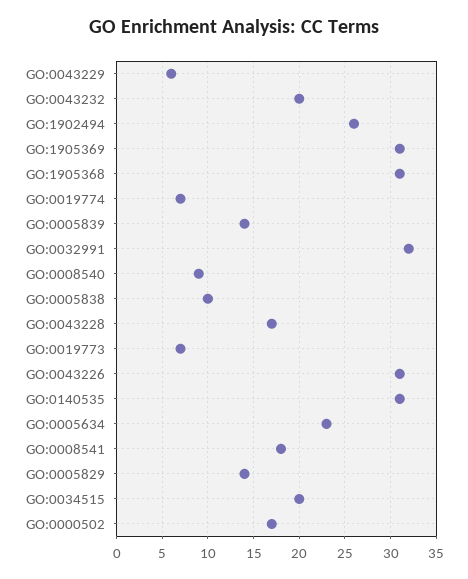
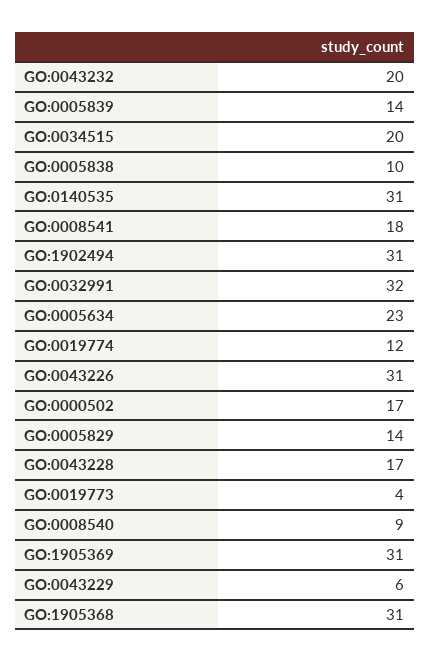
GO:1902494: 26 -> 31
GO:0019774: 7 -> 12
GO:0019773: 7 -> 4

